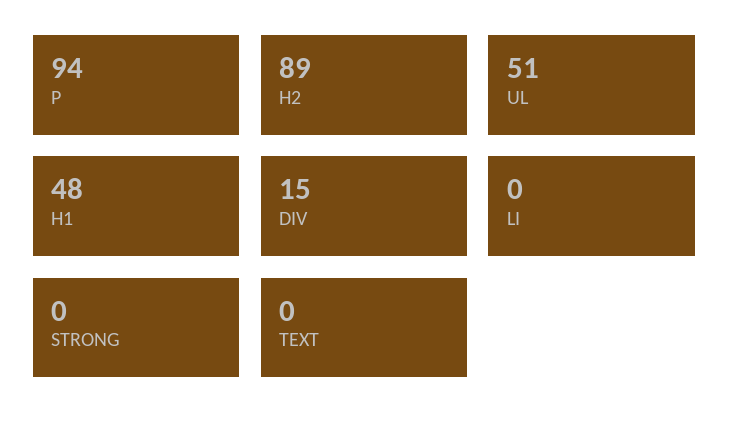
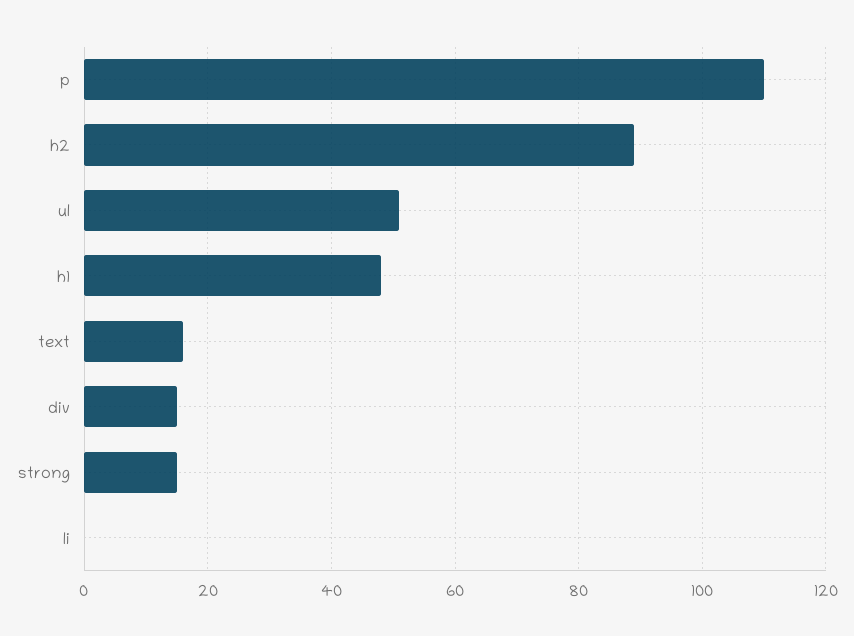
P: 94 -> 110
STRONG: 0 -> 15
TEXT: 0 -> 15

